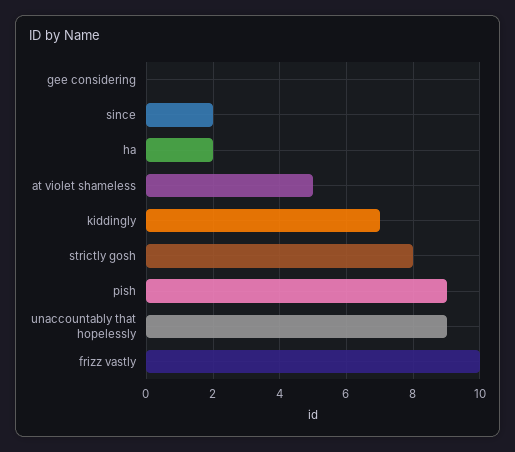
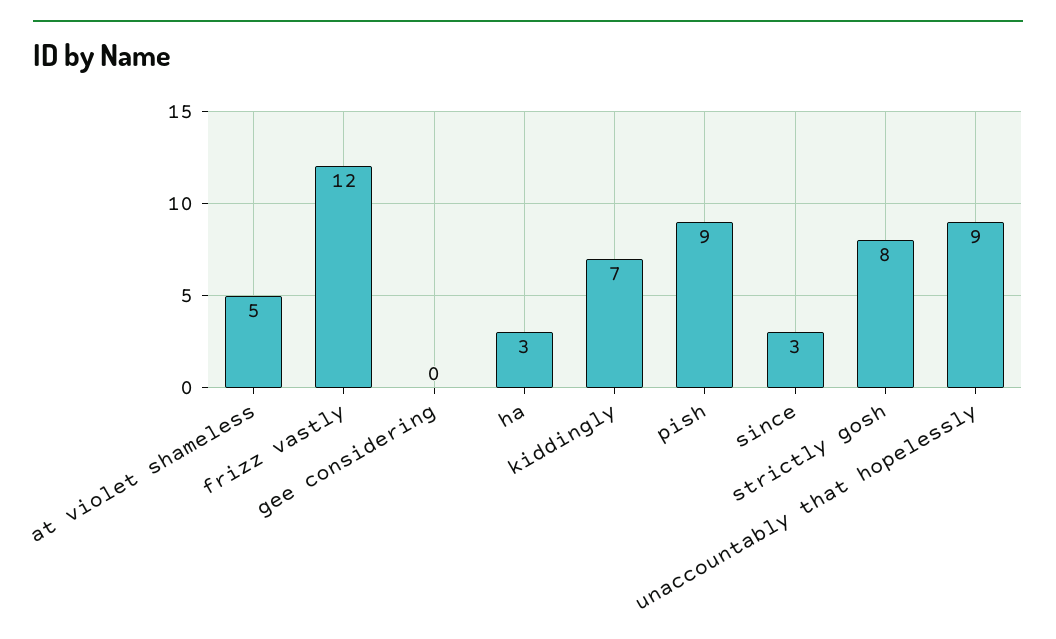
since: 2 -> 3
ha: 2 -> 3
frizz vastly: 10 -> 12

